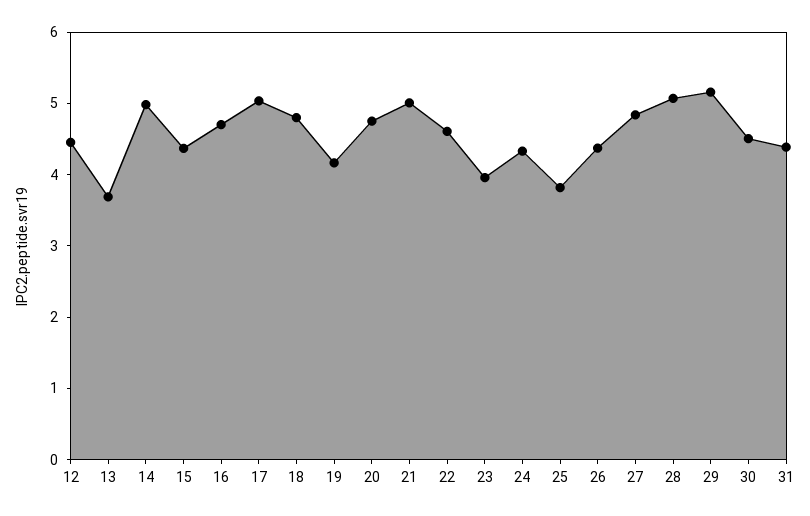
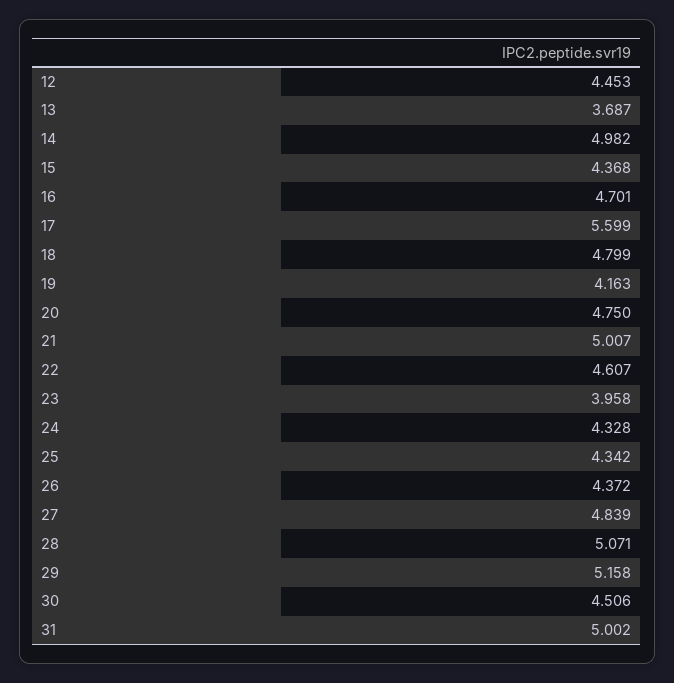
17: 5 -> 5.599
25: 3.8 -> 4.342
31: 4.4 -> 5.002

